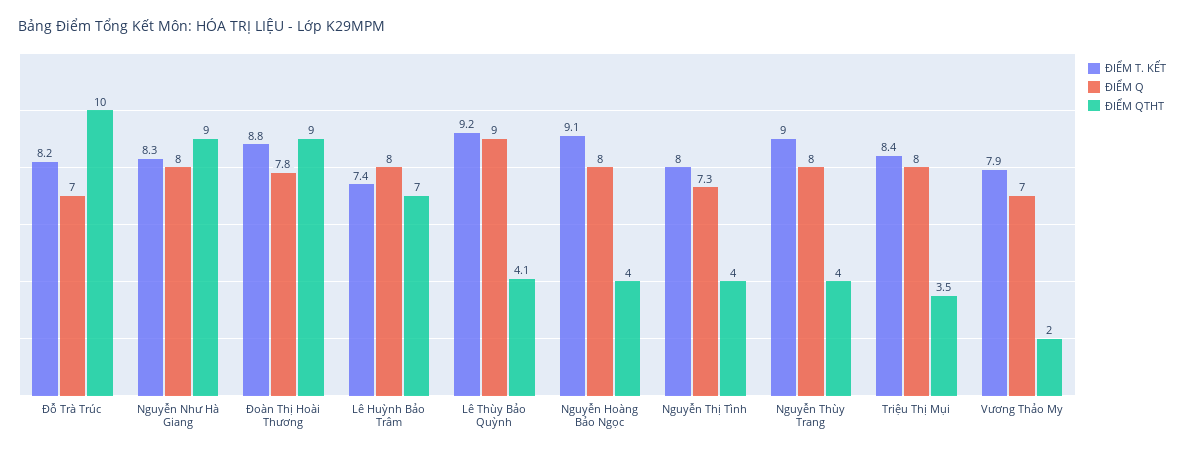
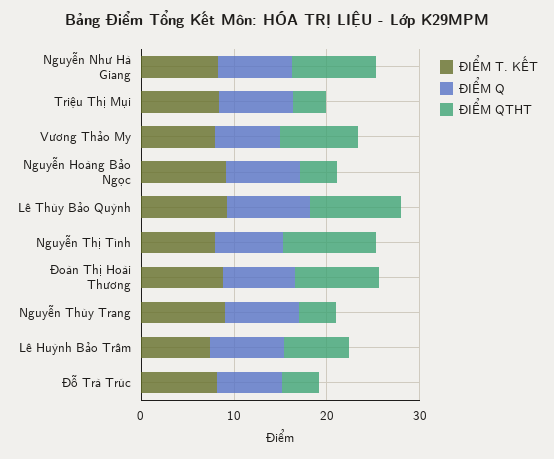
ĐIỂM QTHT, Đỗ Trà Trúc: 10 -> 4
ĐIỂM QTHT, Lê Thùy Bảo Quỳnh: 4.1 -> 10
ĐIỂM QTHT, Nguyễn Thị Tình: 4 -> 10
ĐIỂM QTHT, Vương Thảo My: 2 -> 8

